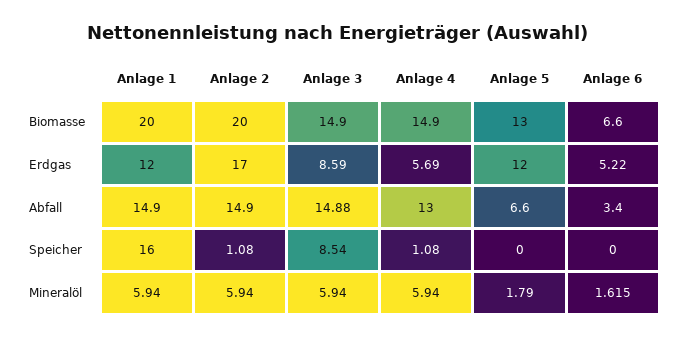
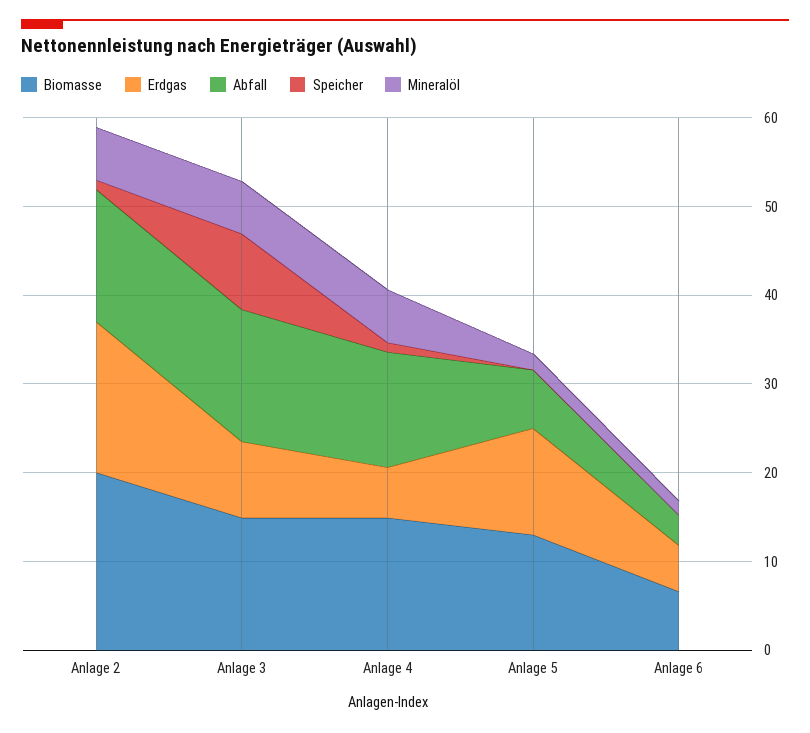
Biomasse, Anlage 1: 20 -> none
Erdgas, Anlage 1: 12 -> none
Abfall, Anlage 1: 14.9 -> none
Speicher, Anlage 1: 16 -> none
Mineralöl, Anlage 1: 5.94 -> none

